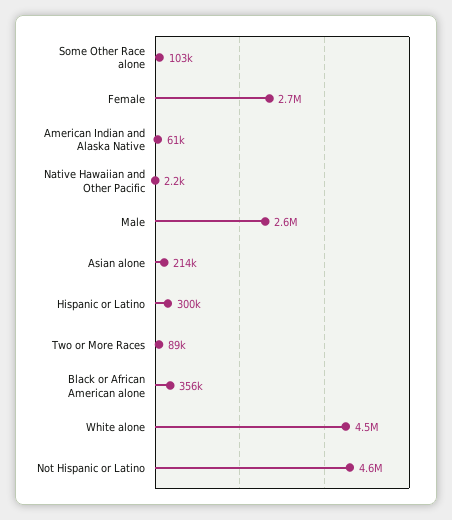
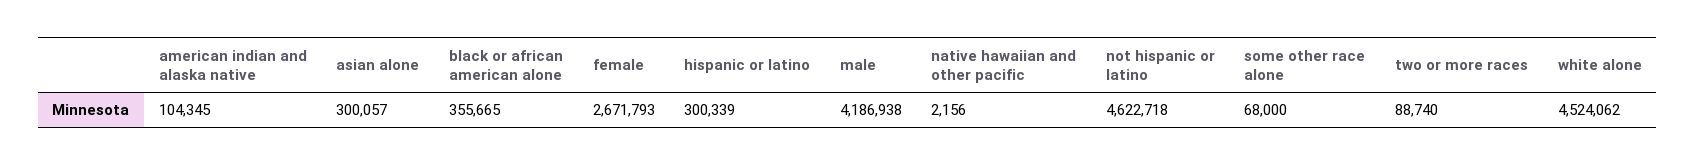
Some Other Race alone: 103000 -> 68000
American Indian and Alaska Native: 61000 -> 104345
Male: 2600000 -> 4186938
Asian alone: 214000 -> 300057

